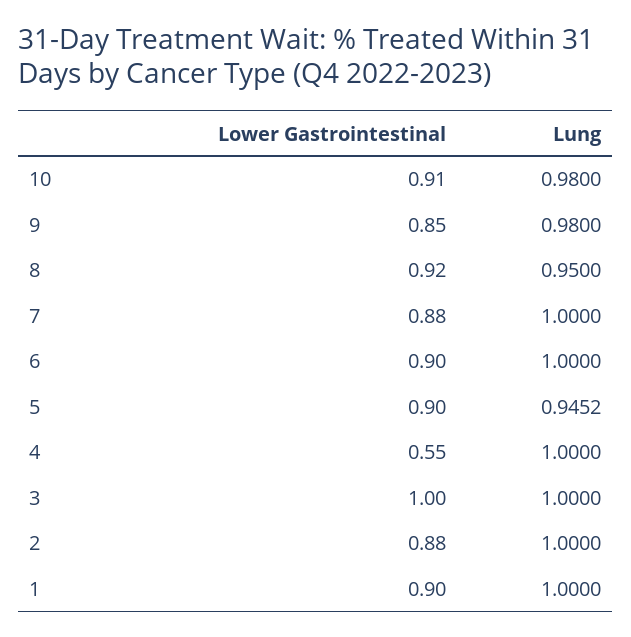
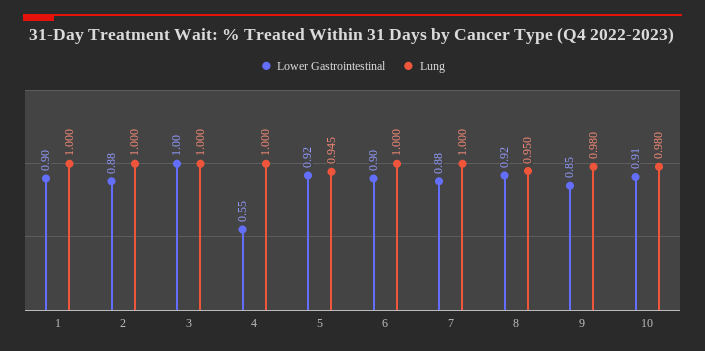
Lower Gastrointestinal, 5: 0.9 -> 0.92

